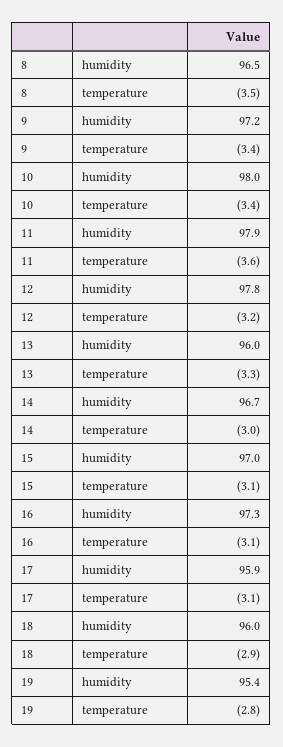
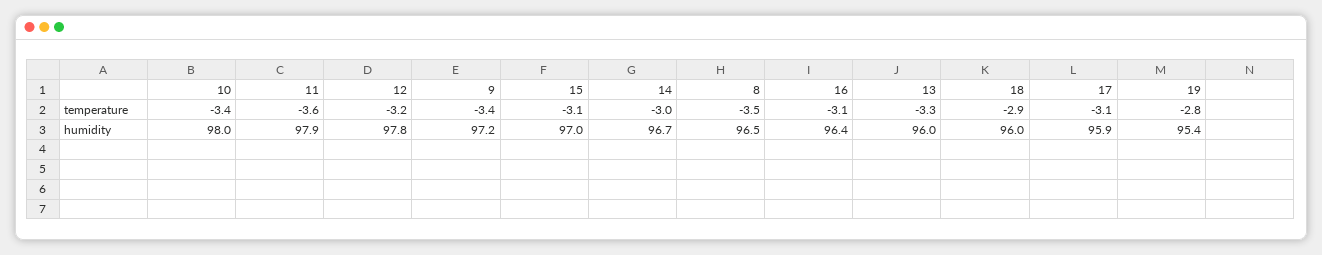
16, humidity: 97.3 -> 96.4

